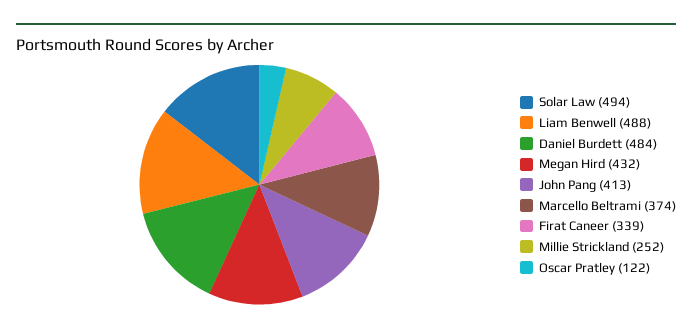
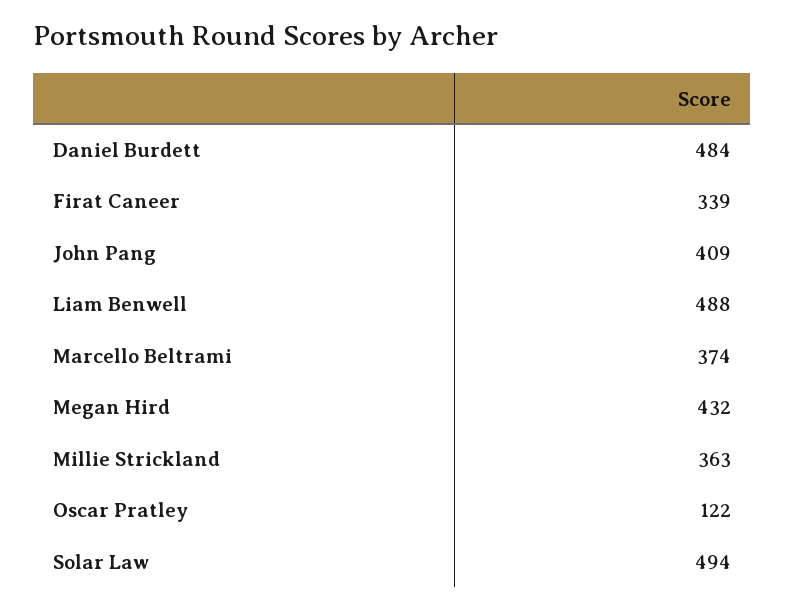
John Pang: 413 -> 409
Millie Strickland: 252 -> 363

